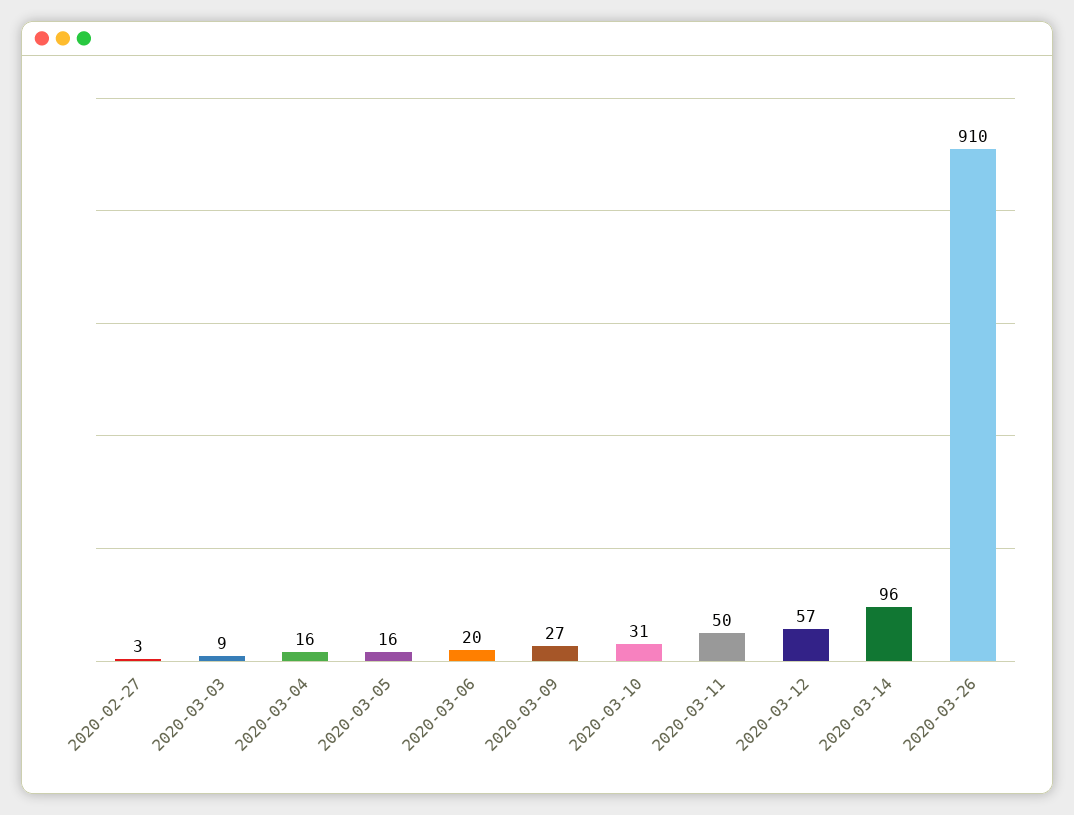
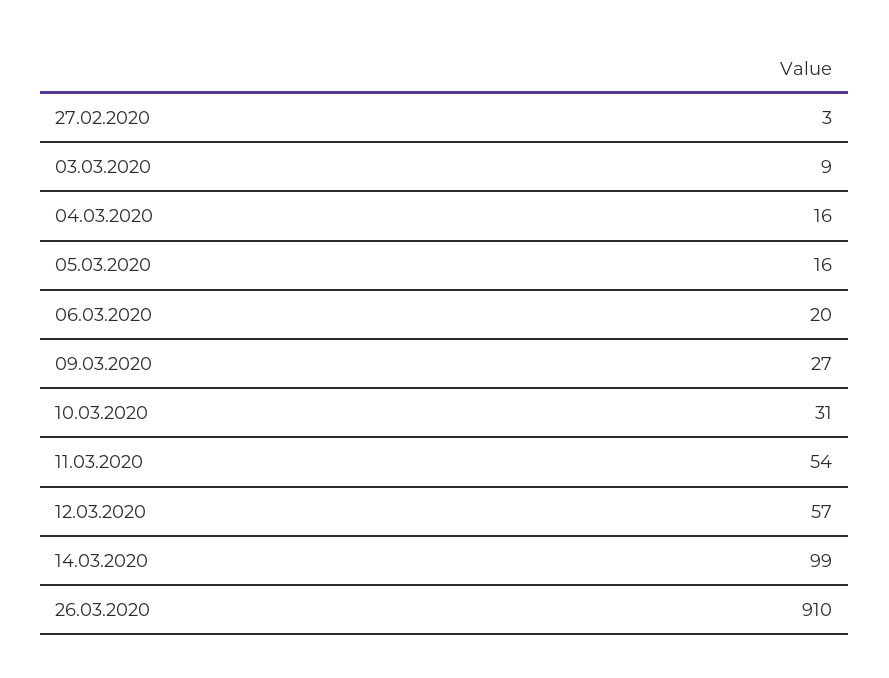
2020-03-11: 50 -> 54
2020-03-14: 96 -> 99

